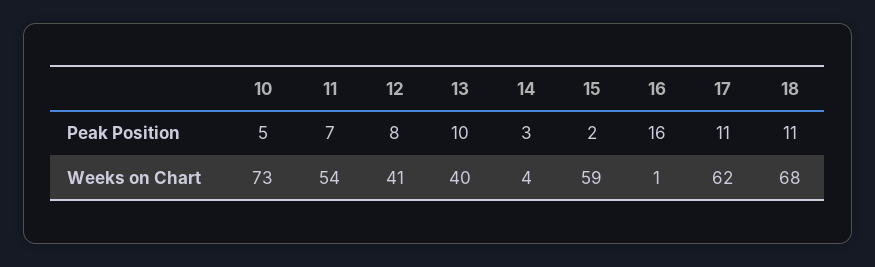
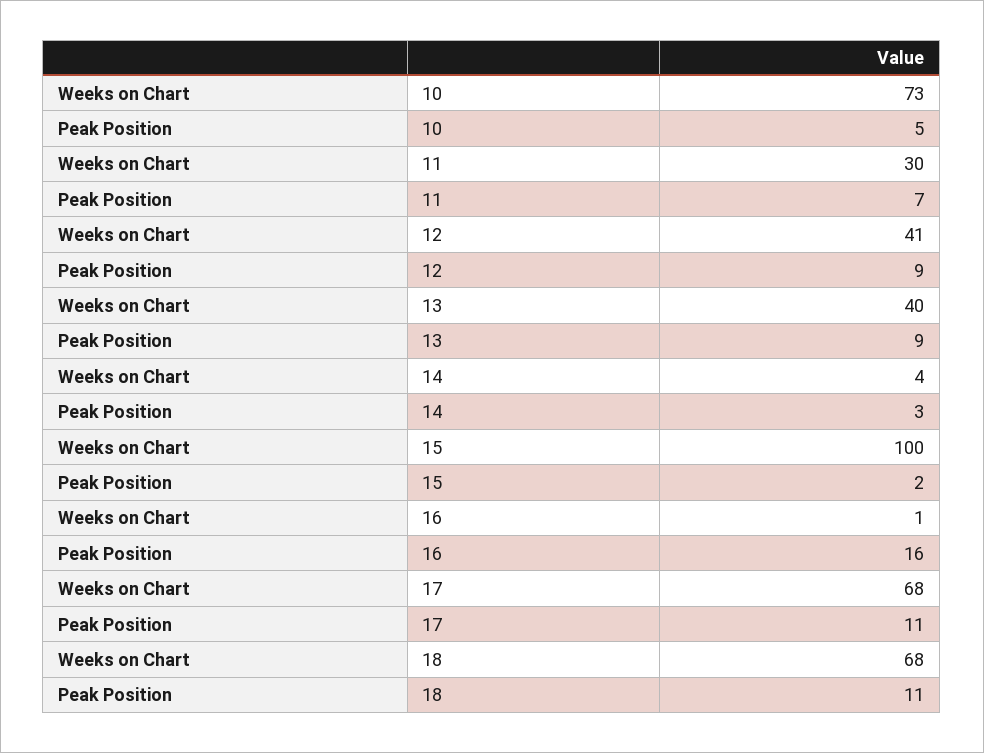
12, Peak Position: 8 -> 9
13, Peak Position: 10 -> 9
11, Weeks on Chart: 54 -> 30
15, Weeks on Chart: 59 -> 100
17, Weeks on Chart: 62 -> 68

